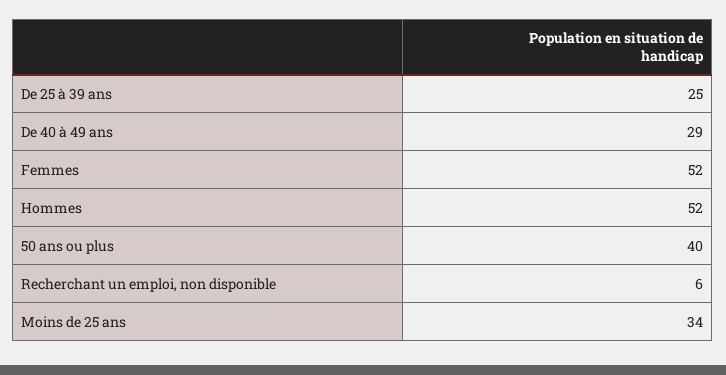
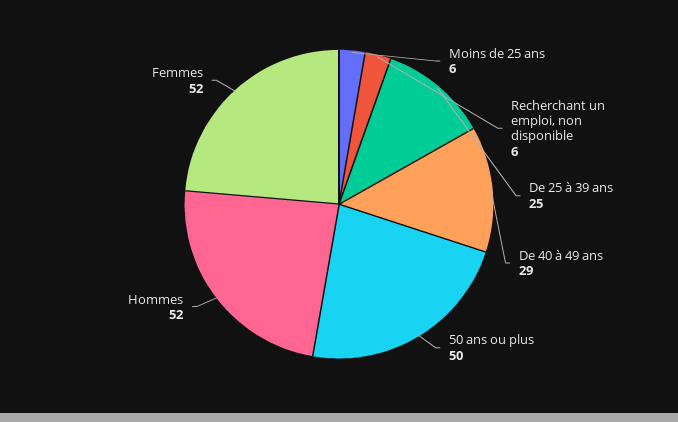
50 ans ou plus: 40 -> 50
Moins de 25 ans: 34 -> 6

